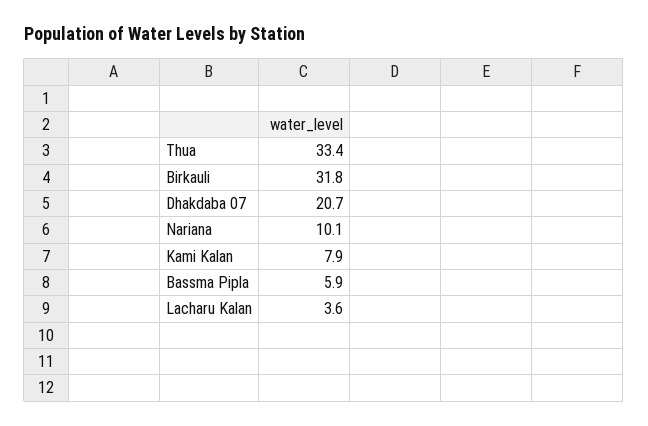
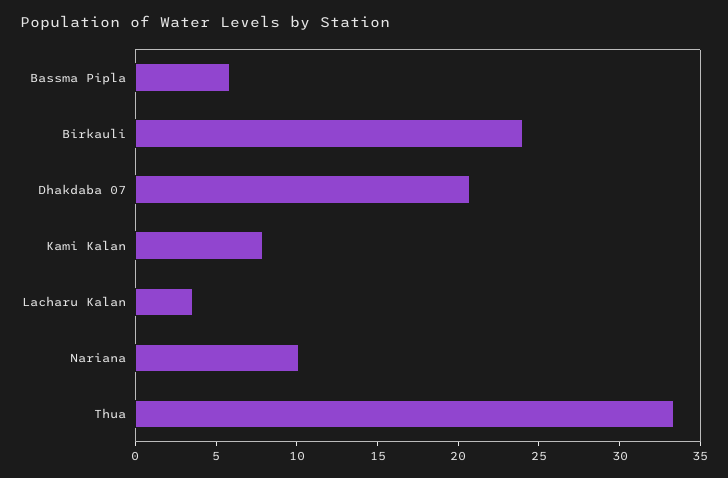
Birkauli: 31.8 -> 24

